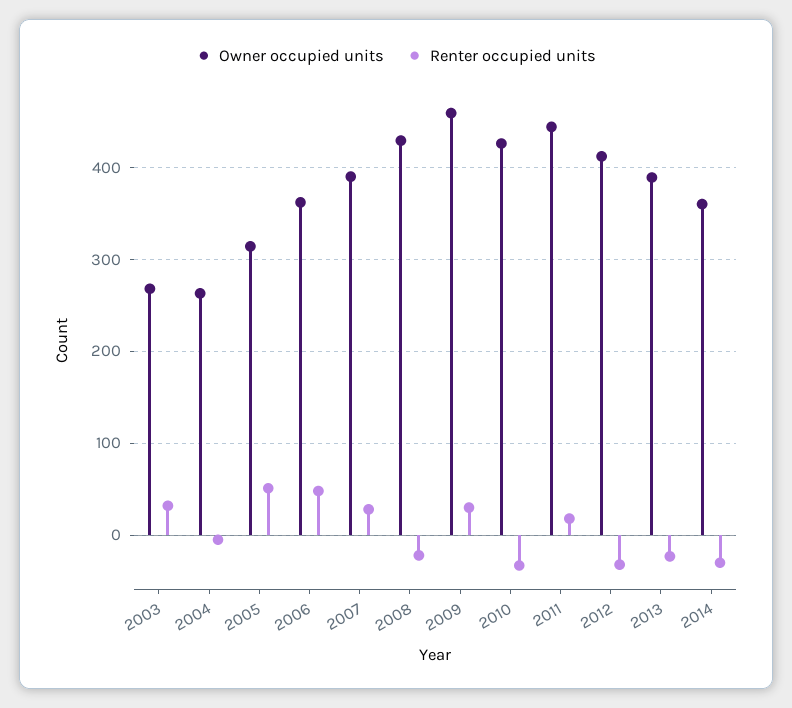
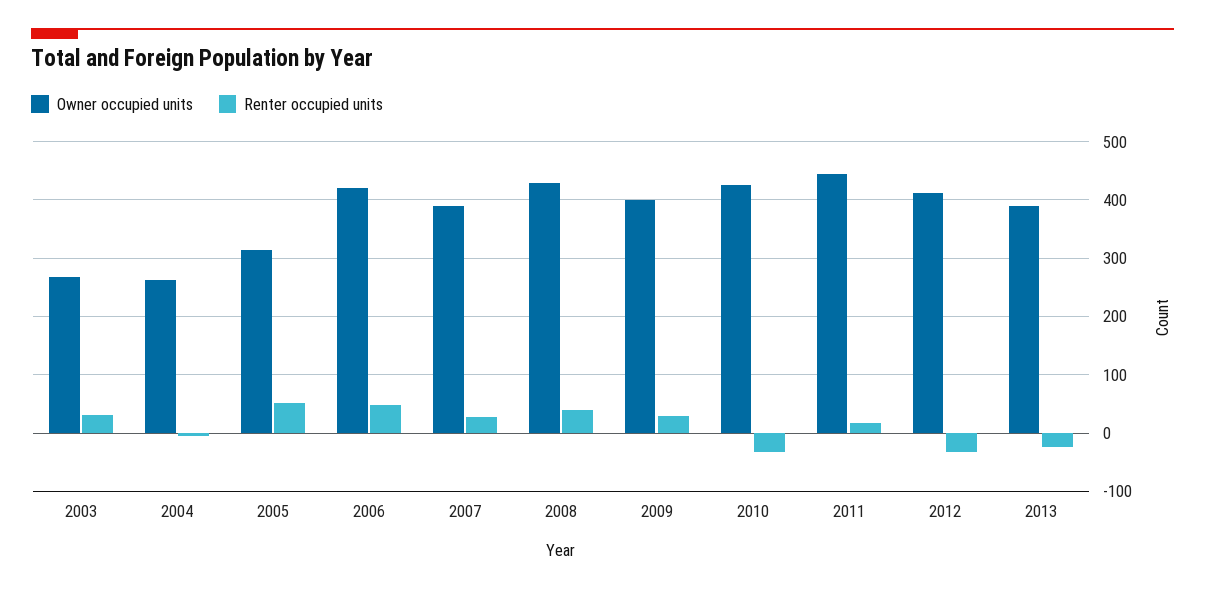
Owner occupied units, 2006: 360 -> 420
Renter occupied units, 2008: -20 -> 40
Owner occupied units, 2009: 460 -> 400
Owner occupied units, 2014: 360 -> none
Renter occupied units, 2014: -30 -> none

